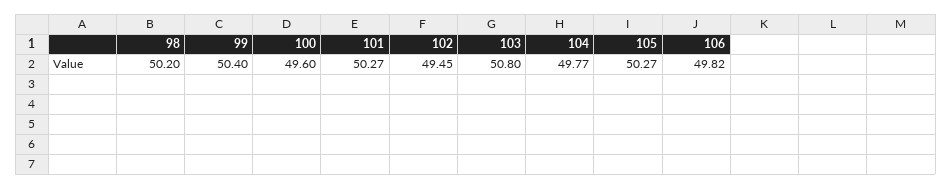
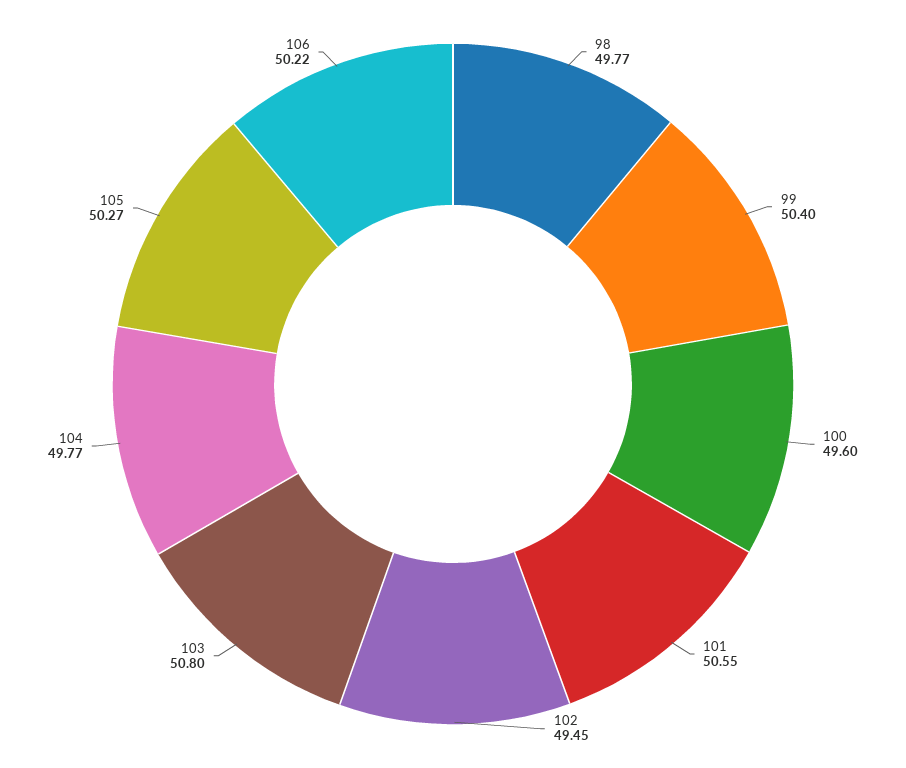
98: 50.2 -> 49.77
101: 50.27 -> 50.55
106: 49.82 -> 50.22

